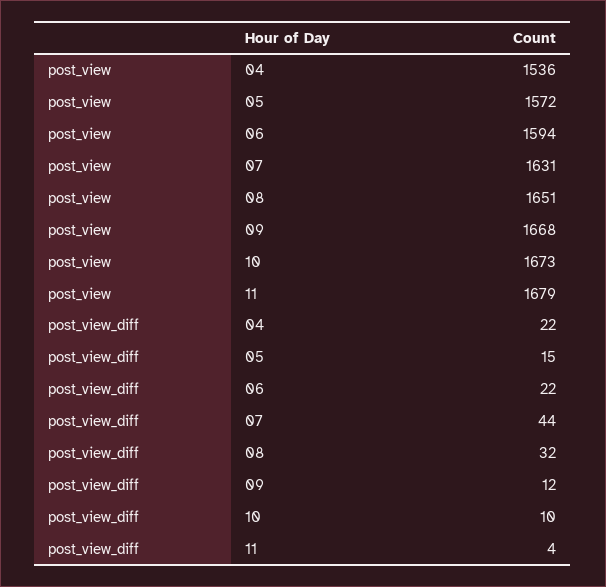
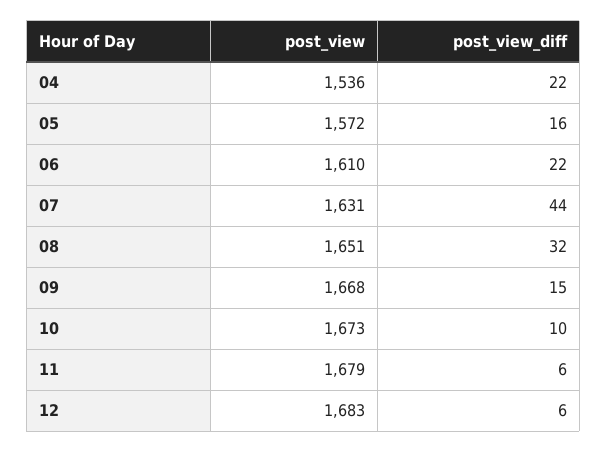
post_view, 06: 1594 -> 1610
post_view_diff, 05: 15 -> 16
post_view_diff, 09: 12 -> 15
post_view_diff, 11: 4 -> 6
post_view, 12: none -> 1683
post_view_diff, 12: none -> 6

